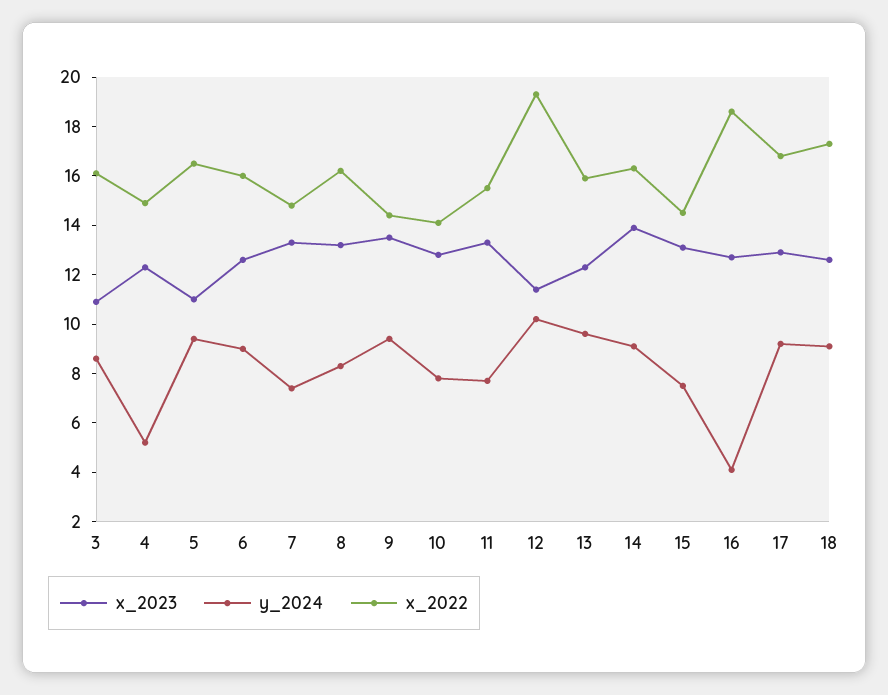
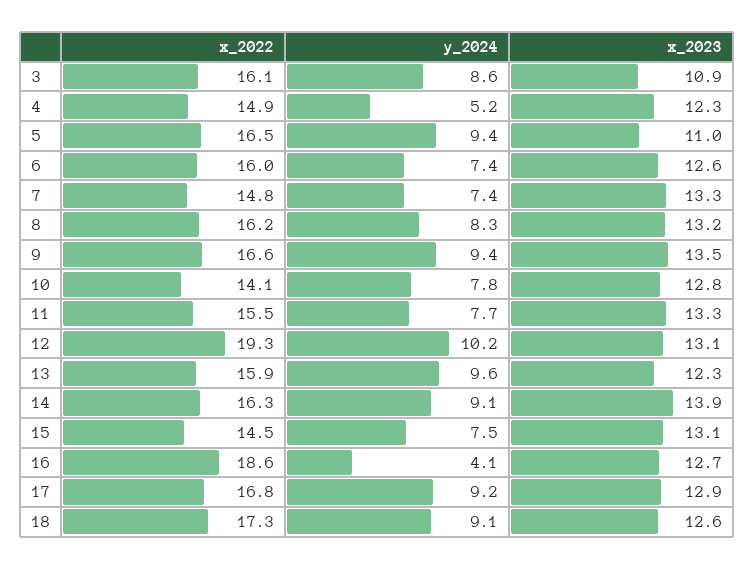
y_2024, 6: 9 -> 7.4
x_2022, 9: 14.5 -> 16.6
x_2023, 12: 11.5 -> 13.1

